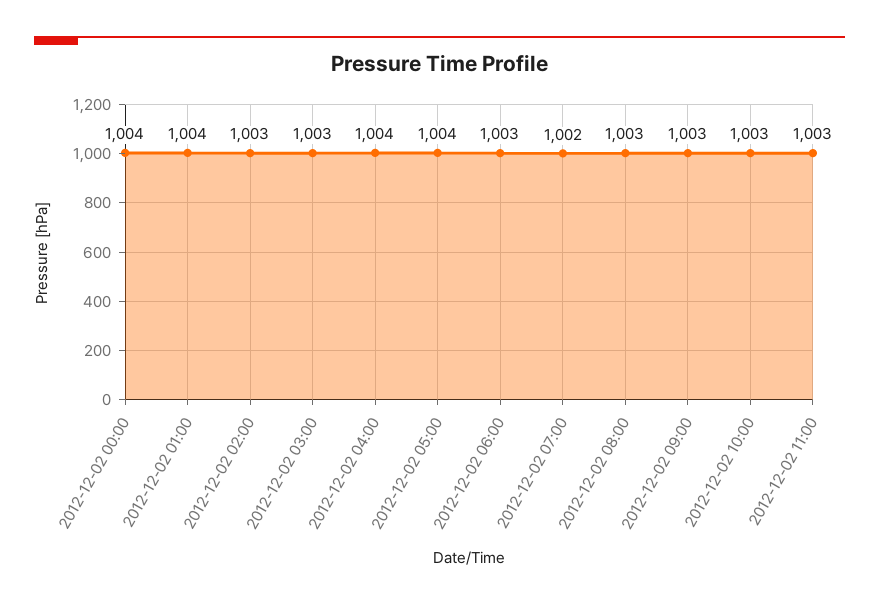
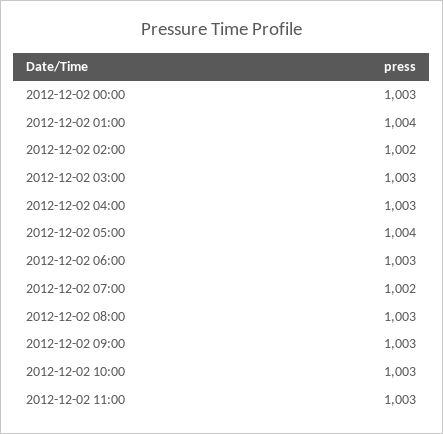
2012-12-02 00:00: 1004 -> 1003
2012-12-02 02:00: 1003 -> 1002
2012-12-02 04:00: 1004 -> 1003

